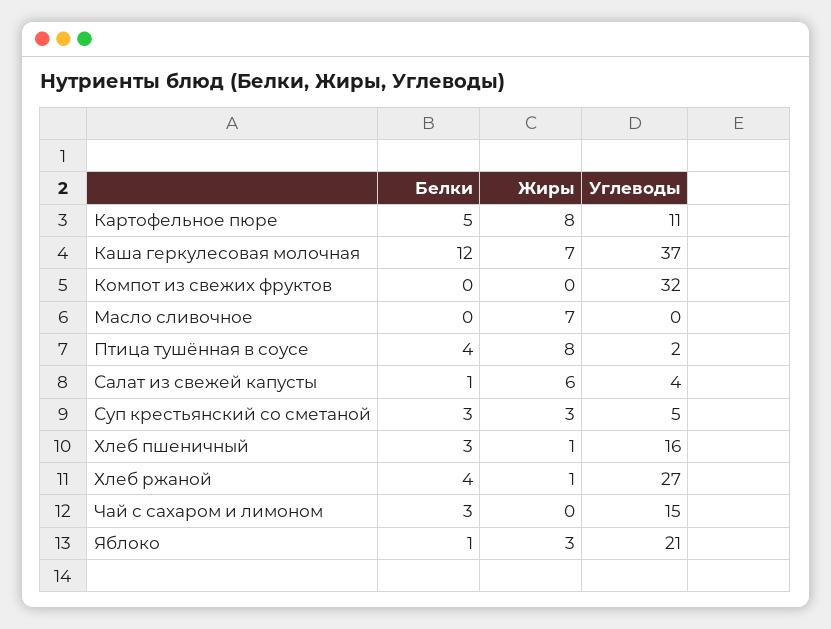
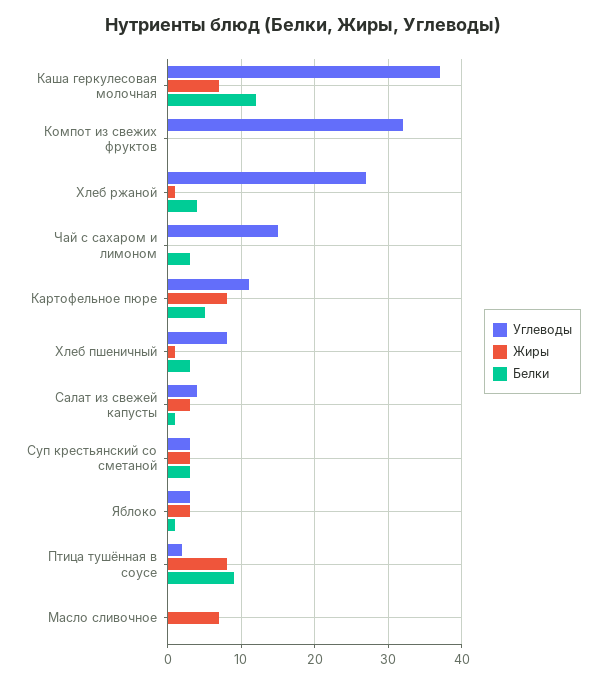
Белки, Птица тушённая в соусе: 4 -> 9
Жиры, Салат из свежей капусты: 6 -> 3
Углеводы, Суп крестьянский со сметаной: 5 -> 3
Углеводы, Хлеб пшеничный: 16 -> 8
Углеводы, Яблоко: 21 -> 3

